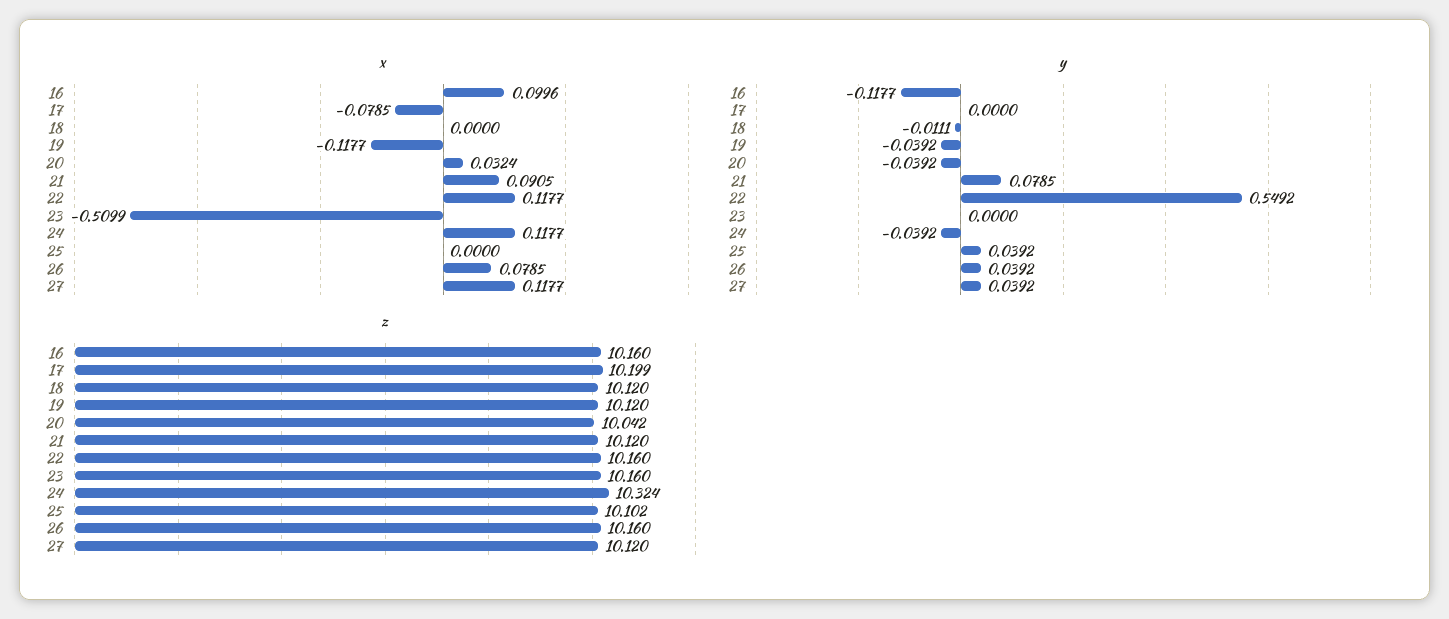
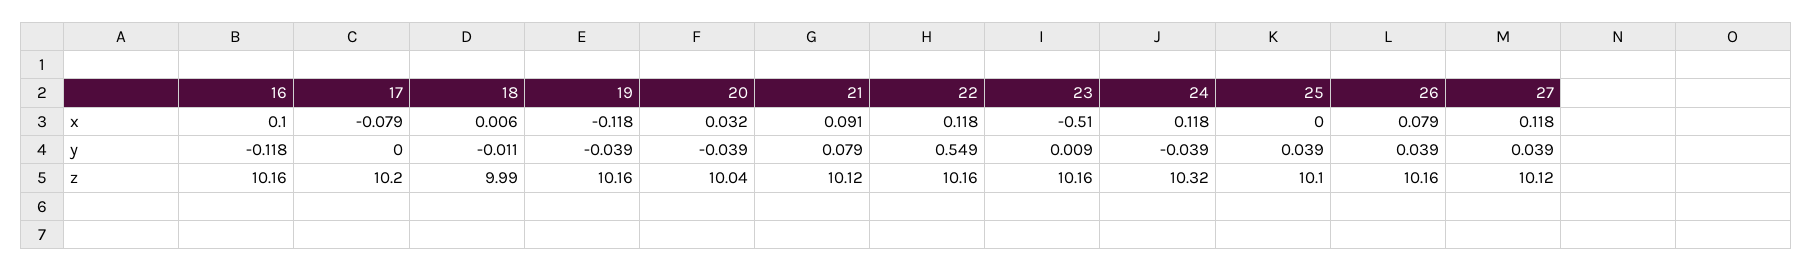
x, 18: 0 -> 0.006
y, 23: 0 -> 0.009
z, 18: 10.12 -> 9.99
z, 19: 10.12 -> 10.16

